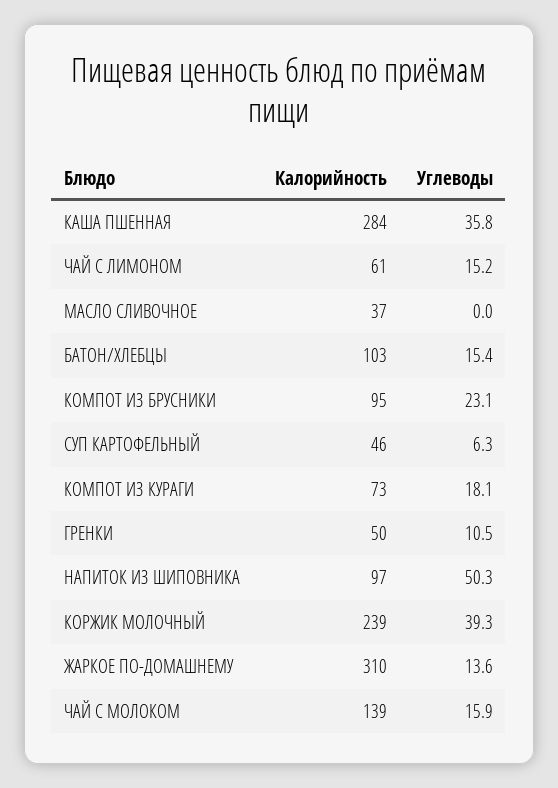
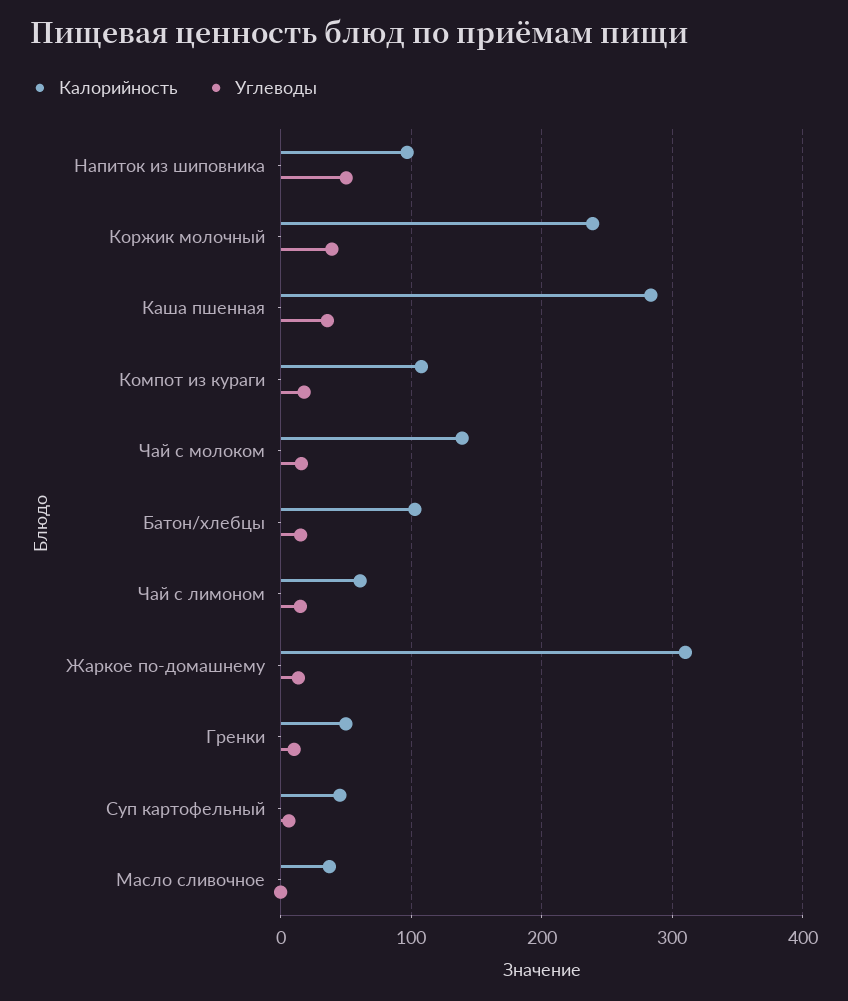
Калорийность, КОМПОТ ИЗ БРУСНИКИ: 95 -> none
Углеводы, КОМПОТ ИЗ БРУСНИКИ: 23.1 -> none
Калорийность, КОМПОТ ИЗ КУРАГИ: 73 -> 110

